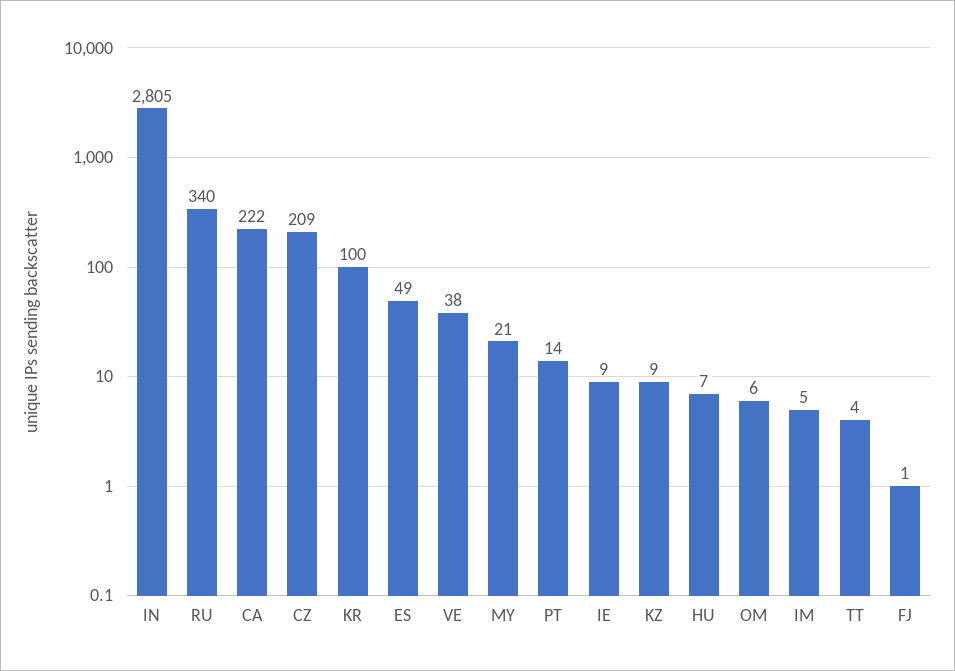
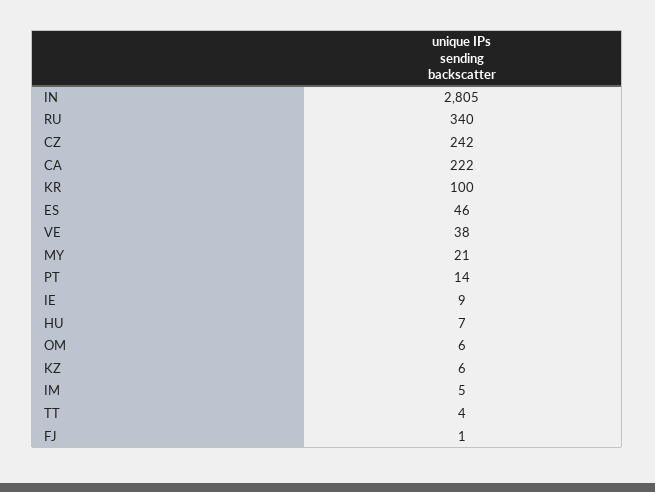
CZ: 209 -> 242
ES: 49 -> 46
KZ: 9 -> 6

